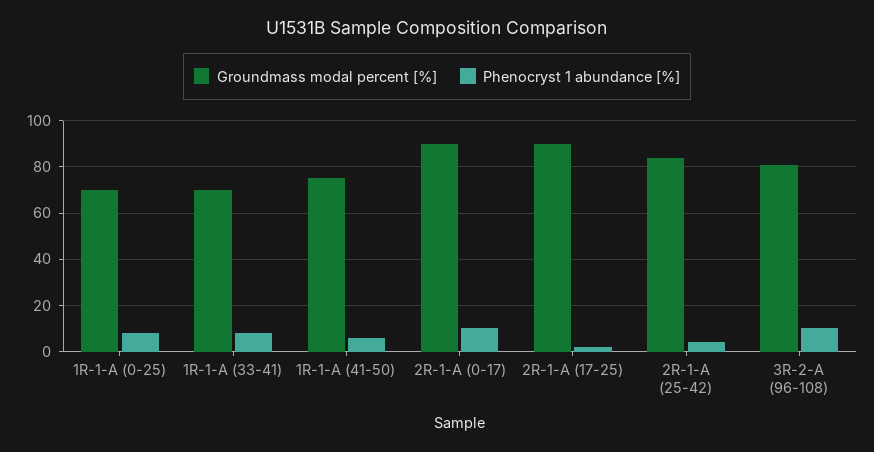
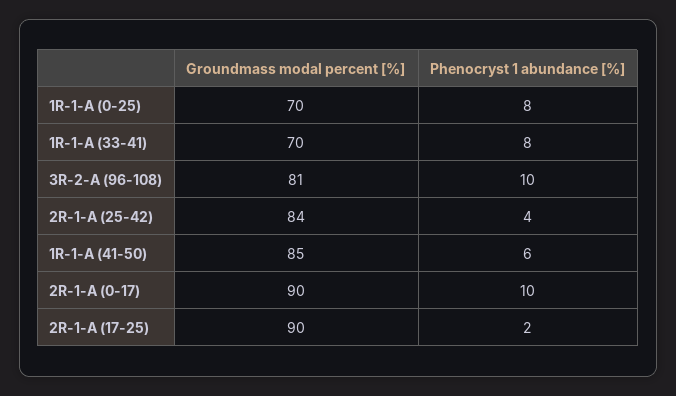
Groundmass modal percent [%], 1R-1-A (41-50): 75 -> 85

